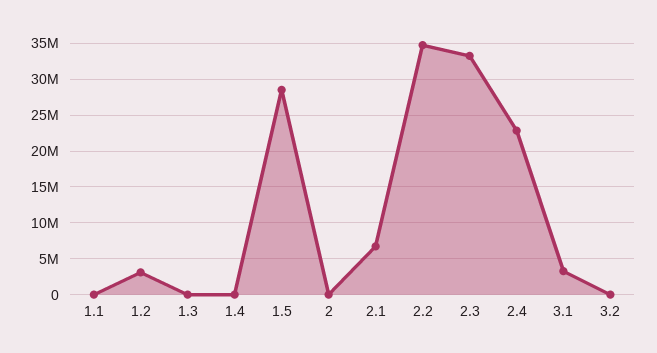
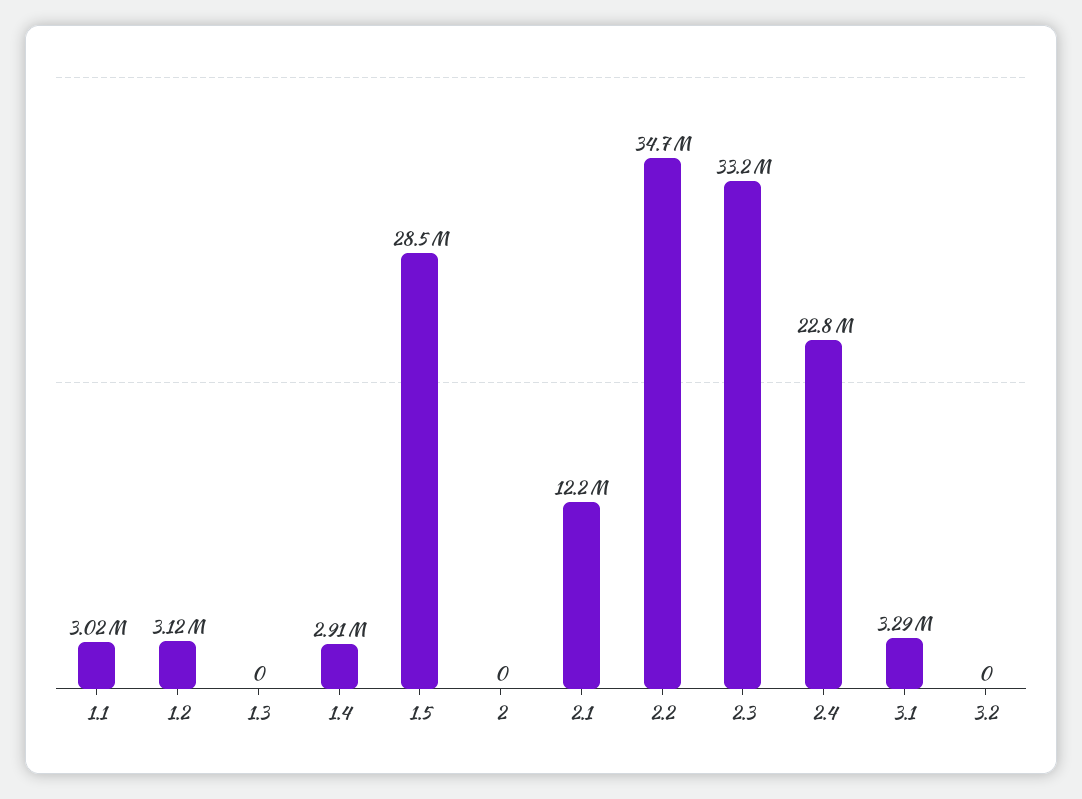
1.1: 0 -> 3020000
1.4: 0 -> 2910000
2.1: 7000000 -> 12200000

